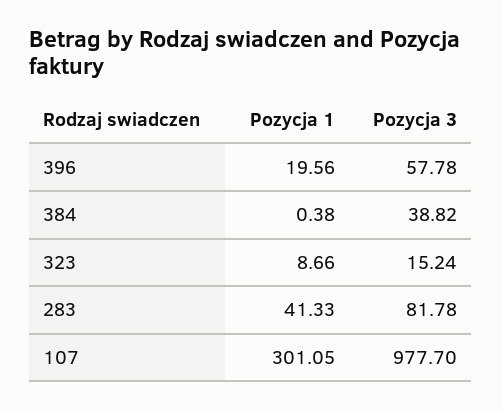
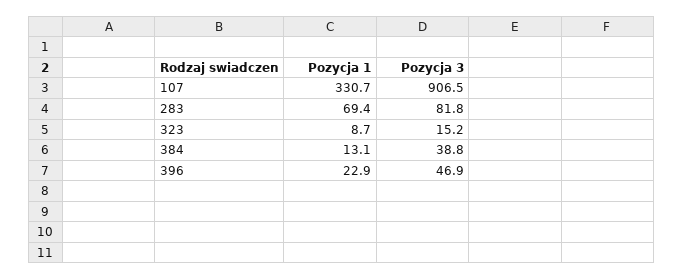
Pozycja 1, 396: 19.56 -> 22.9
Pozycja 3, 396: 57.78 -> 46.9
Pozycja 1, 384: 0.38 -> 13.1
Pozycja 1, 283: 41.33 -> 69.4
Pozycja 1, 107: 301.05 -> 330.7
Pozycja 3, 107: 977.7 -> 906.5

